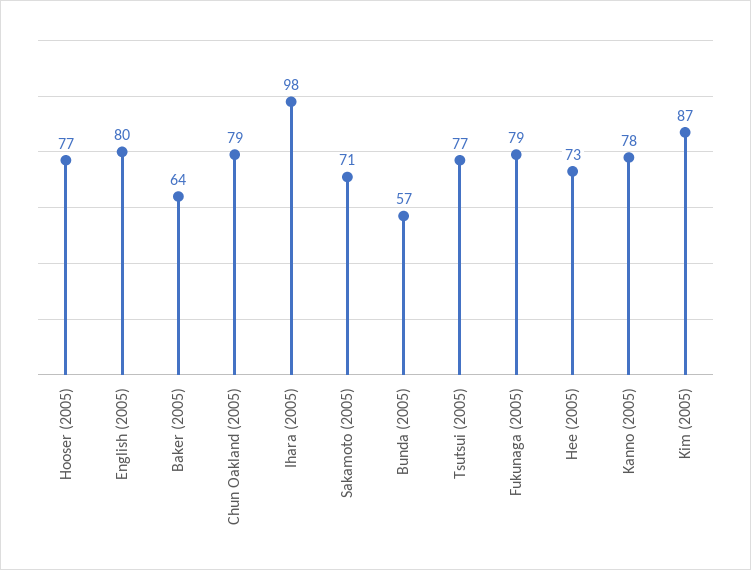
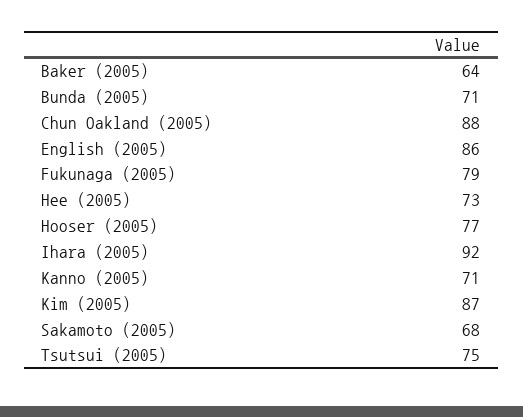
English (2005): 80 -> 86
Chun Oakland (2005): 79 -> 88
Ihara (2005): 98 -> 92
Sakamoto (2005): 71 -> 68
Bunda (2005): 57 -> 71
Tsutsui (2005): 77 -> 75
Kanno (2005): 78 -> 71

